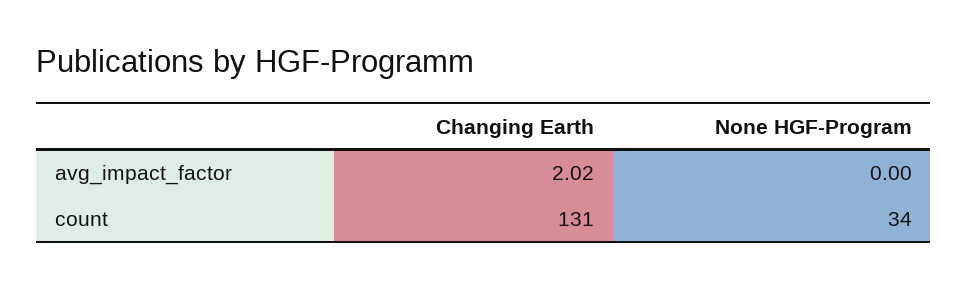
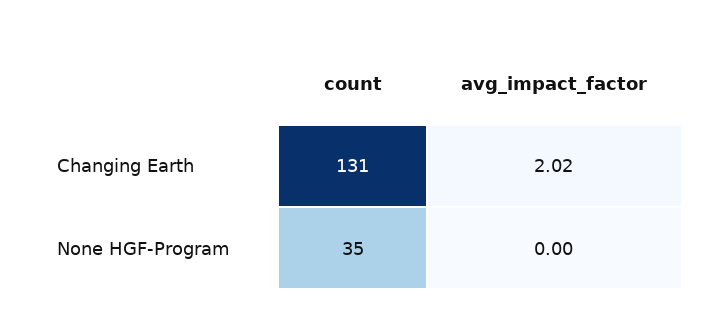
None HGF-Program, count: 34 -> 35

